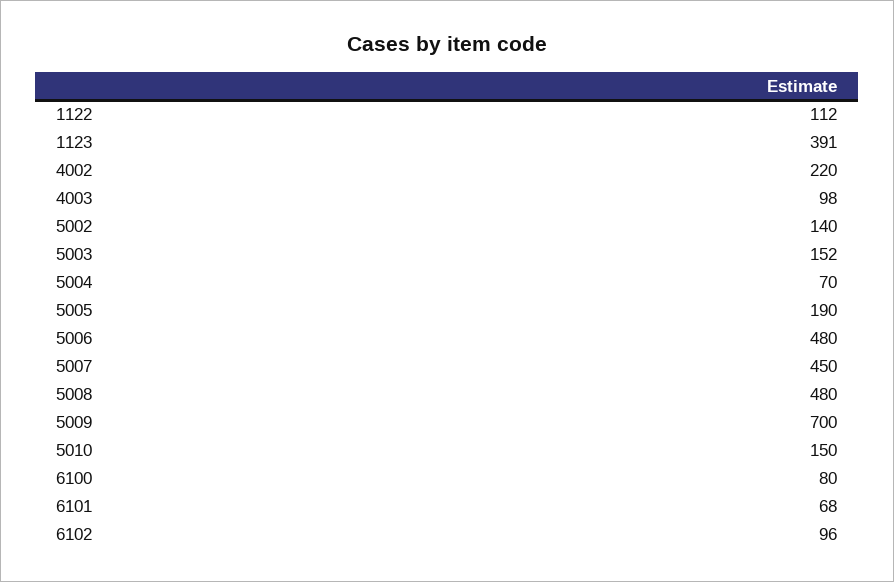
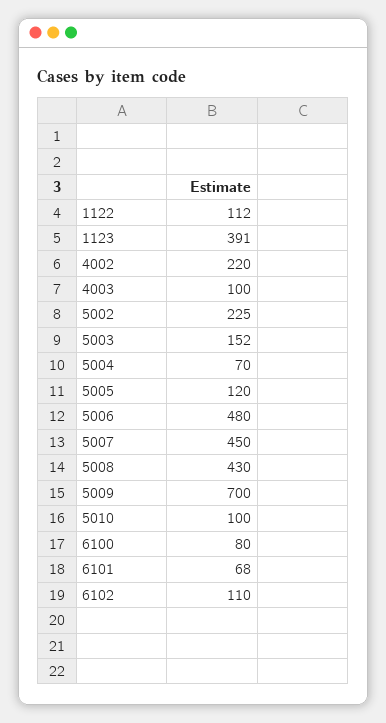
4003: 98 -> 100
5002: 140 -> 225
5005: 190 -> 120
5008: 480 -> 430
5010: 150 -> 100
6102: 96 -> 110

